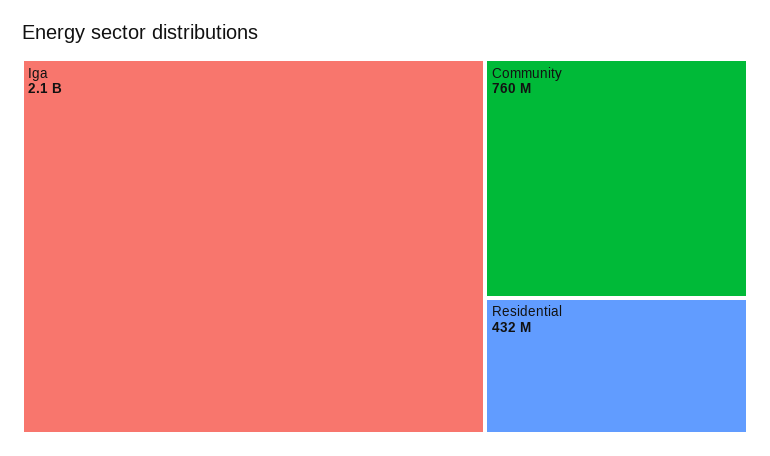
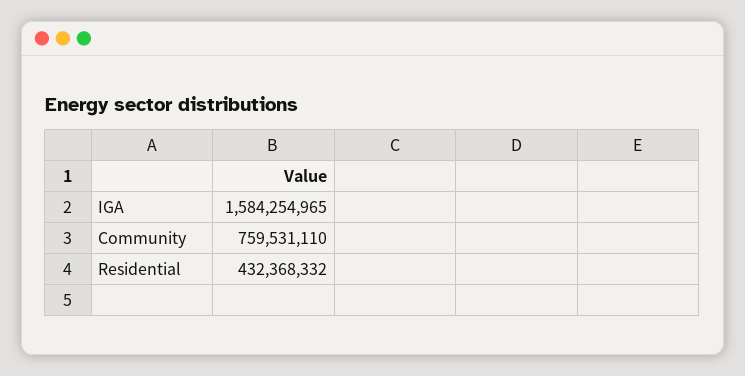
Iga: 2100000000 -> 1584254965

